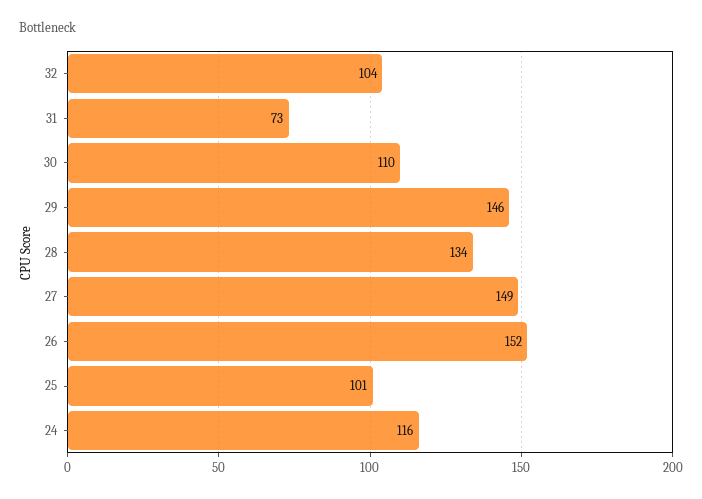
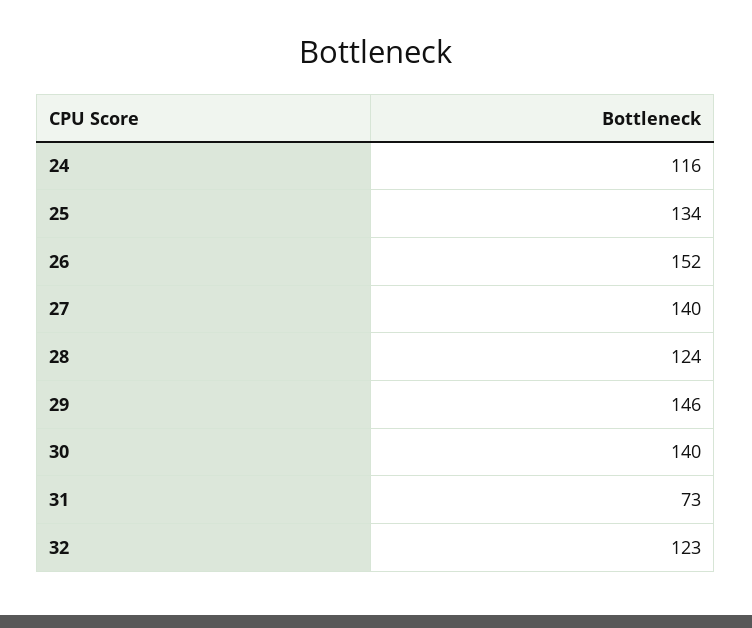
32: 104 -> 123
30: 110 -> 140
28: 134 -> 124
27: 149 -> 140
25: 101 -> 134

